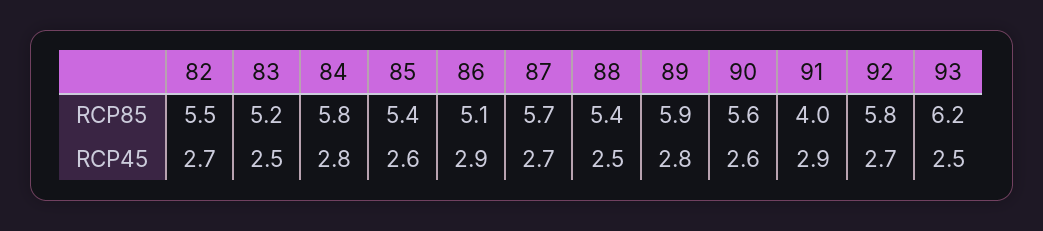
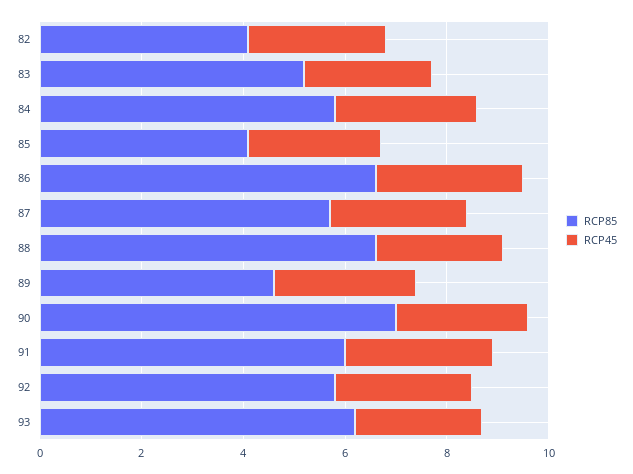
RCP85, 82: 5.5 -> 4
RCP85, 85: 5.4 -> 4
RCP85, 86: 5.1 -> 6.5
RCP85, 88: 5.4 -> 6.5
RCP85, 89: 5.9 -> 4.5
RCP85, 90: 5.6 -> 7
RCP85, 91: 4 -> 6

